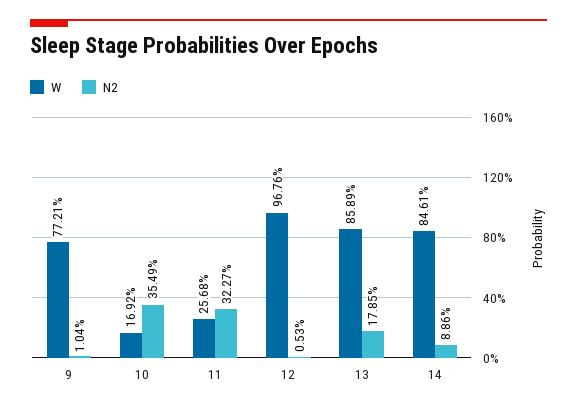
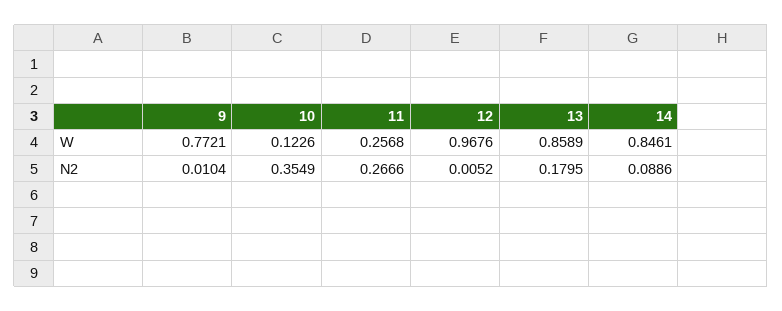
W, 10: 0.1692 -> 0.1226
N2, 11: 0.3227 -> 0.2666
N2, 12: 0.0053 -> 0.0052
N2, 13: 0.1785 -> 0.1795

